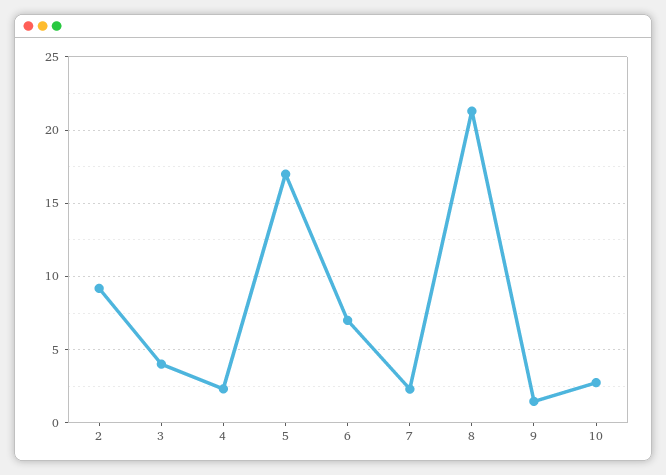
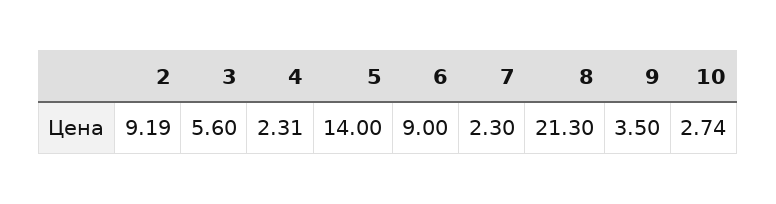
3: 4 -> 5.6
5: 17 -> 14
6: 7 -> 9
9: 1.5 -> 3.5

